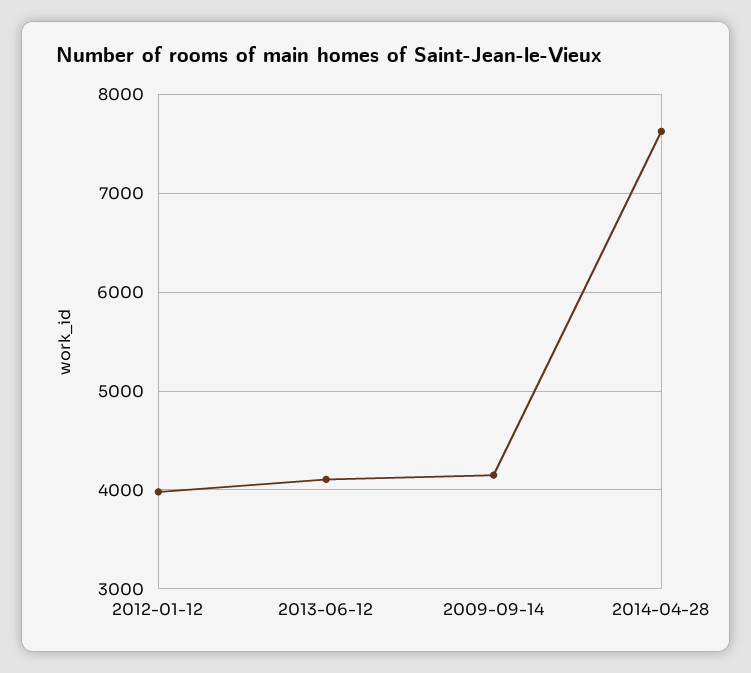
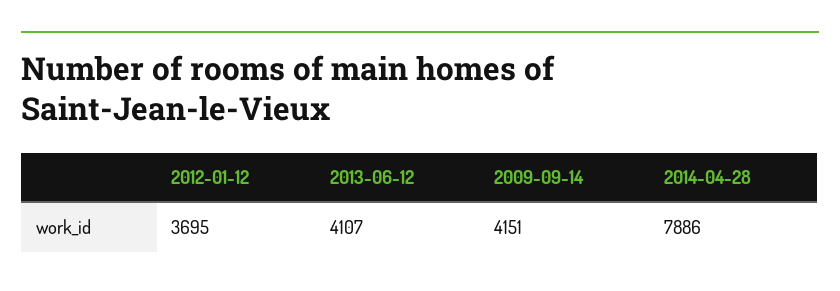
2012-01-12: 4000 -> 3695
2014-04-28: 7600 -> 7886

